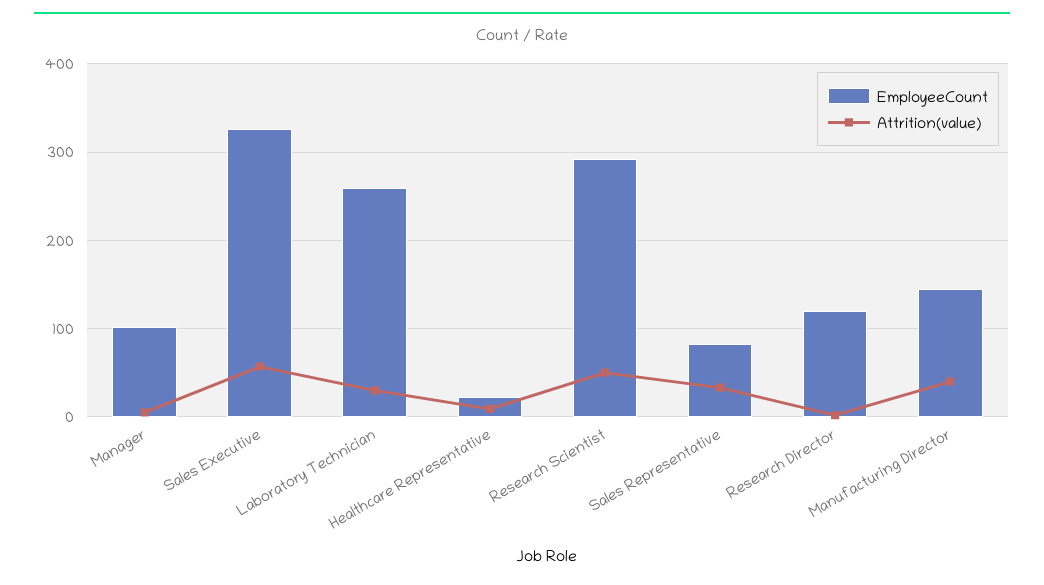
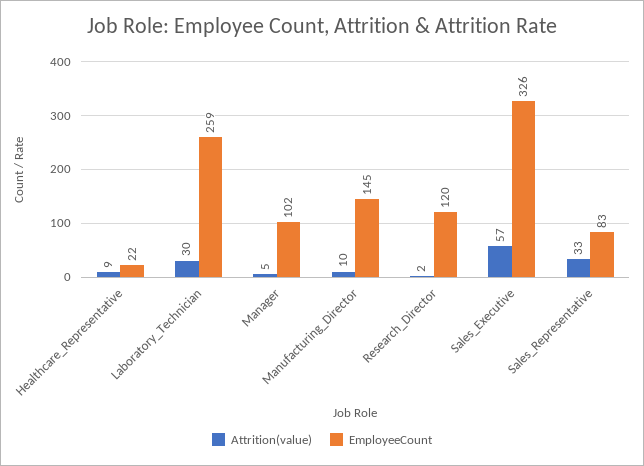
EmployeeCount, Research Scientist: 290 -> none
Attrition(value), Research Scientist: 50 -> none
Attrition(value), Manufacturing Director: 40 -> 10

